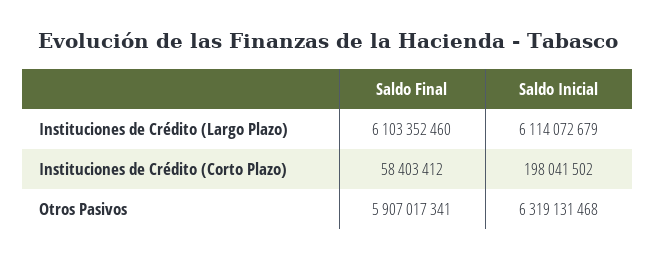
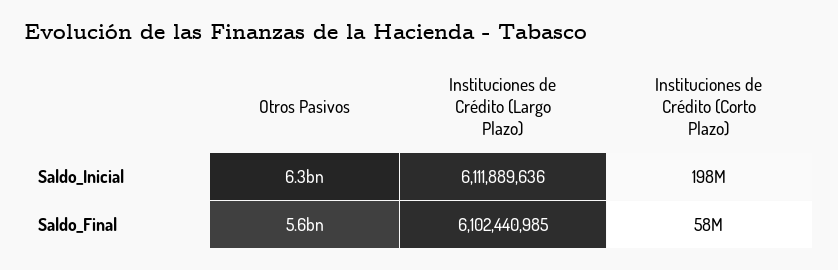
Saldo Final, Instituciones de Crédito (Largo Plazo): 6103352460 -> 6102440985
Saldo Inicial, Instituciones de Crédito (Largo Plazo): 6114072679 -> 6111889636
Saldo Final, Otros Pasivos: 5907017341 -> 5600000000

